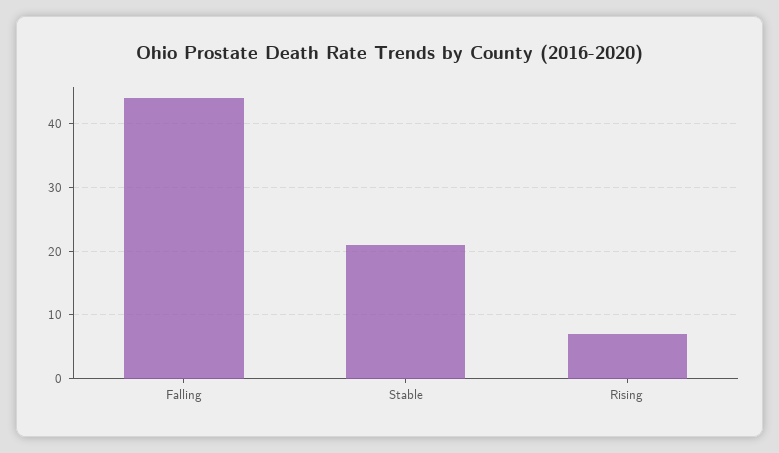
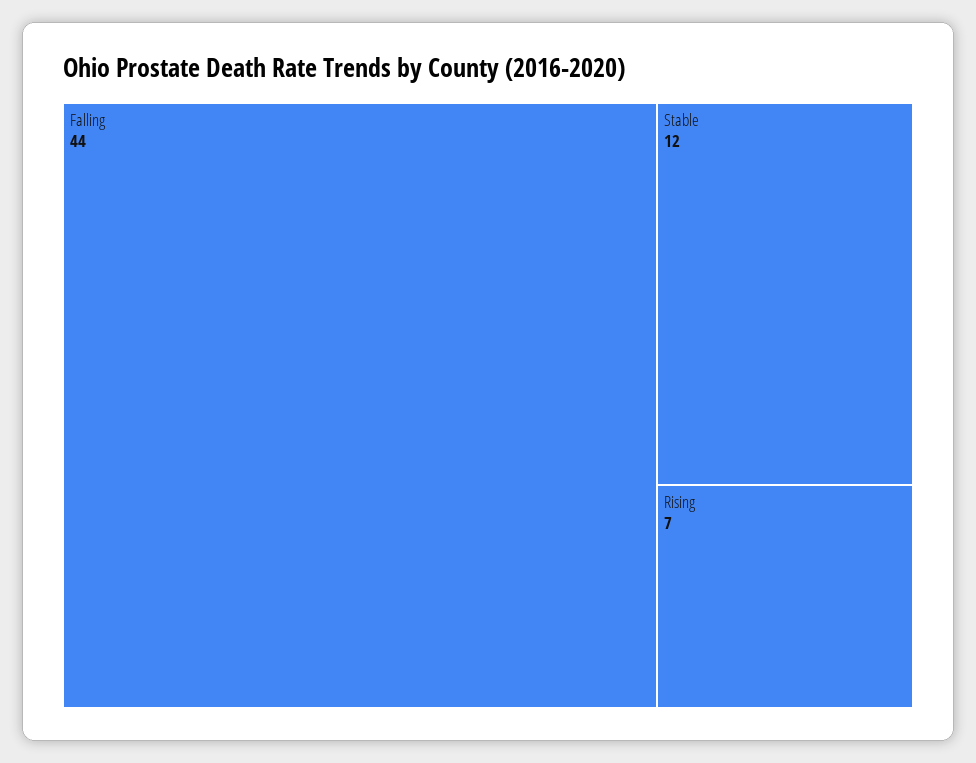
Stable: 21 -> 12

